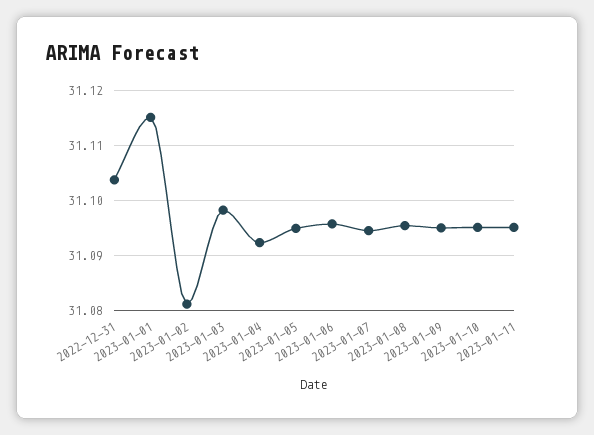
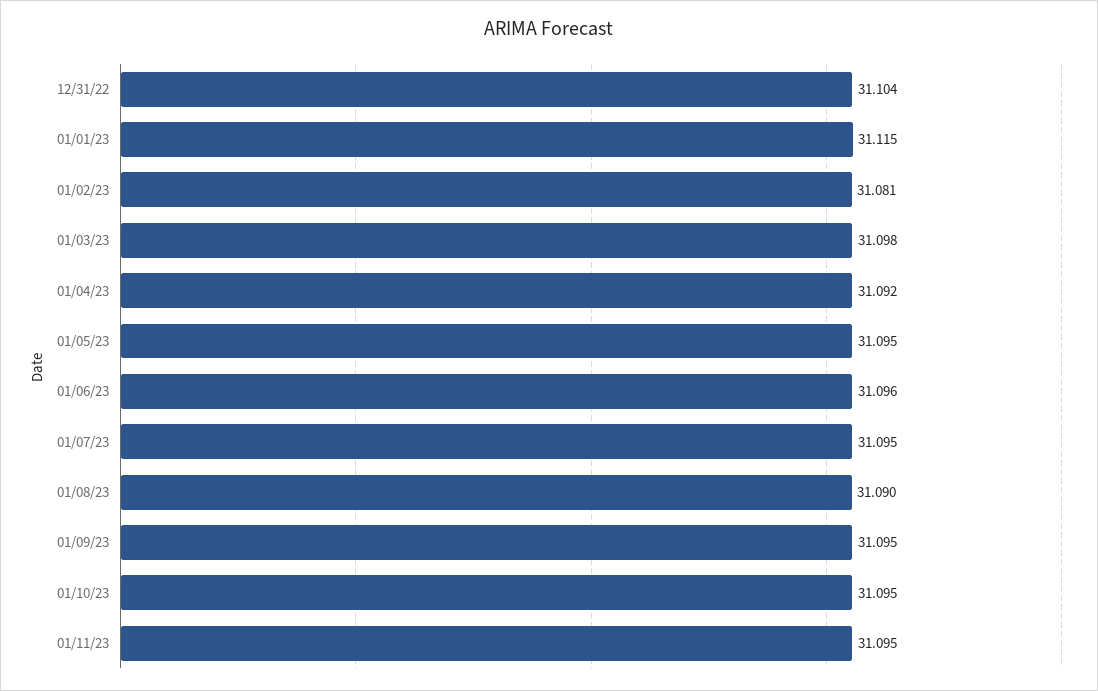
2023-01-08: 31.096 -> 31.09

